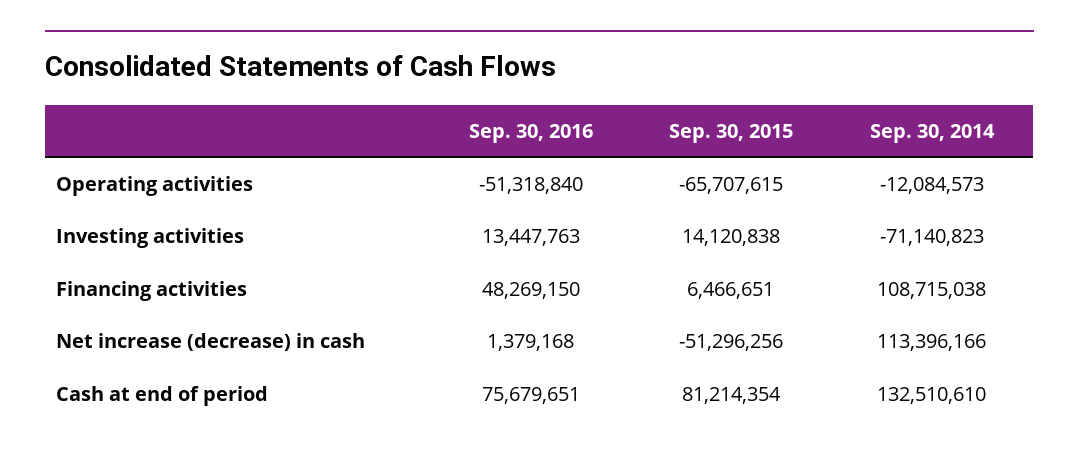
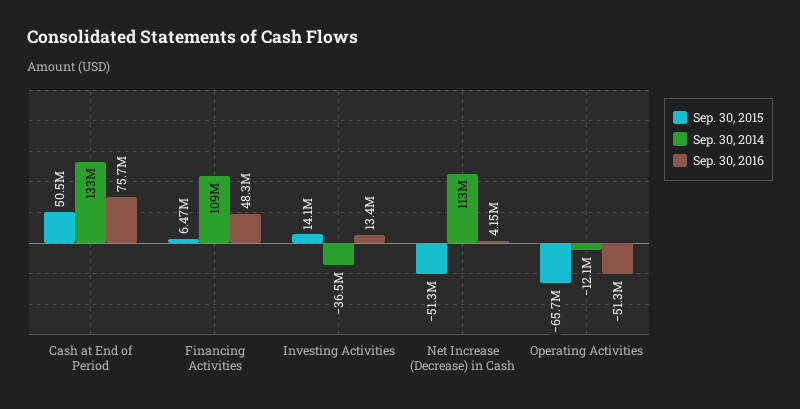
Sep. 30, 2014, Investing activities: -71140823 -> -36500000
Sep. 30, 2016, Net increase (decrease) in cash: 1379168 -> 4150000
Sep. 30, 2015, Cash at end of period: 81214354 -> 50500000

